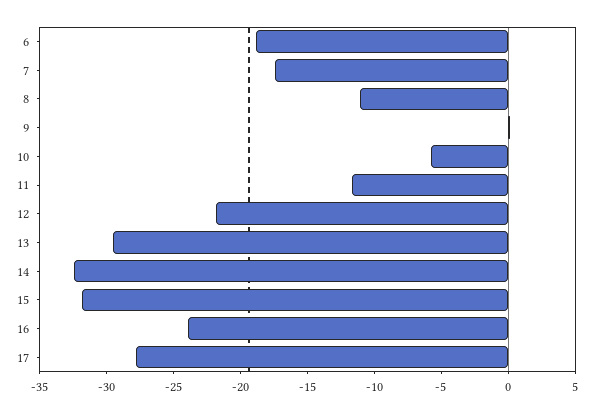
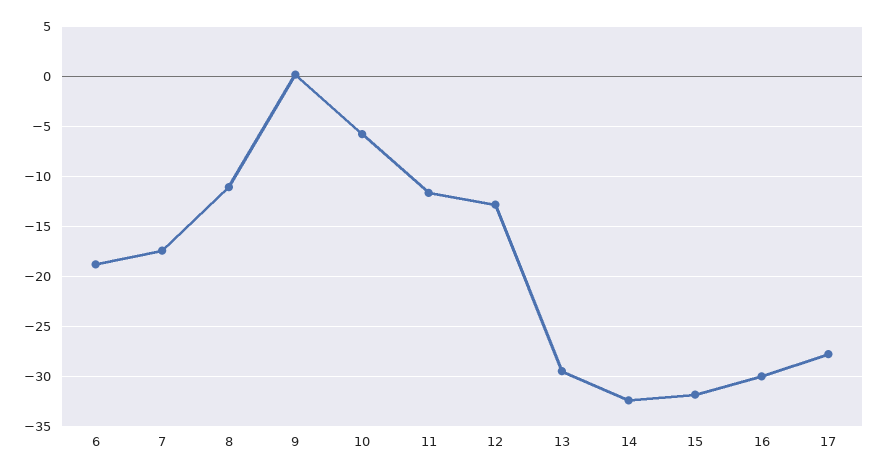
12: -22 -> -13
16: -24 -> -30

